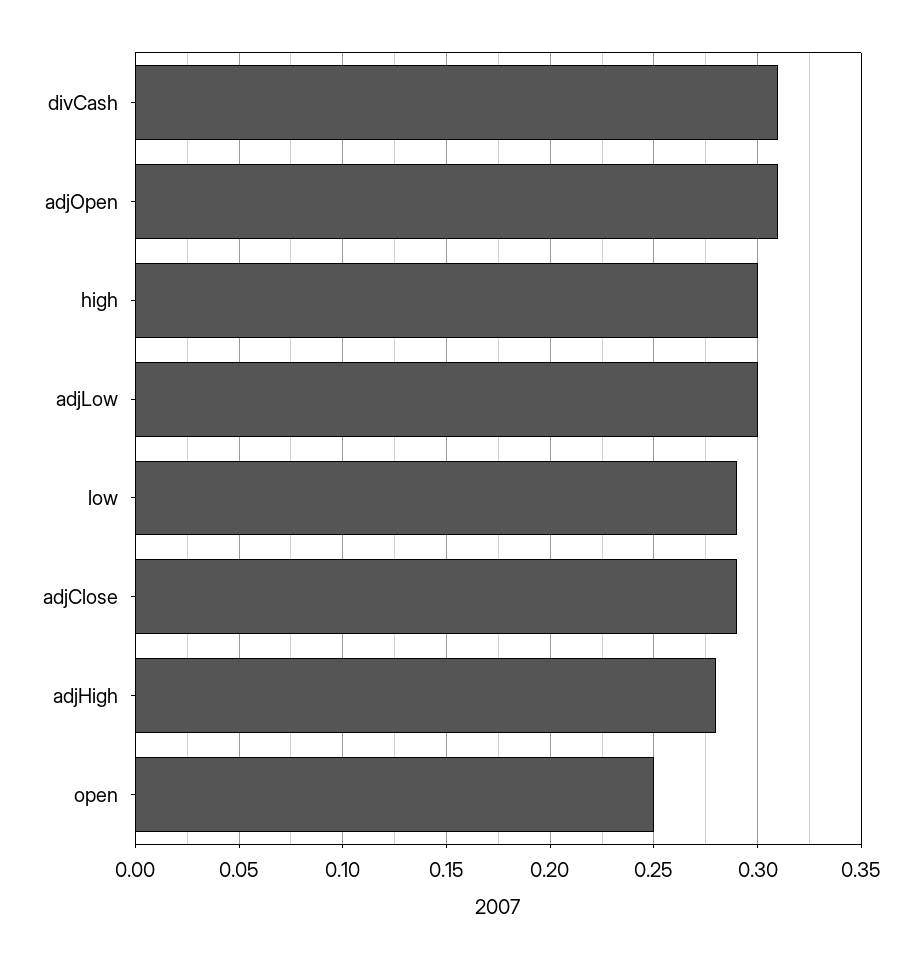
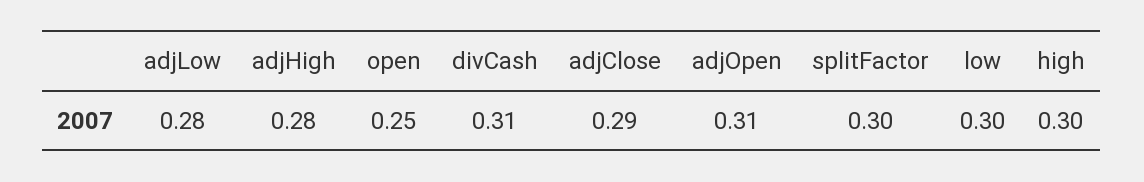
adjLow: 0.3 -> 0.28
low: 0.29 -> 0.3
splitFactor: none -> 0.3

